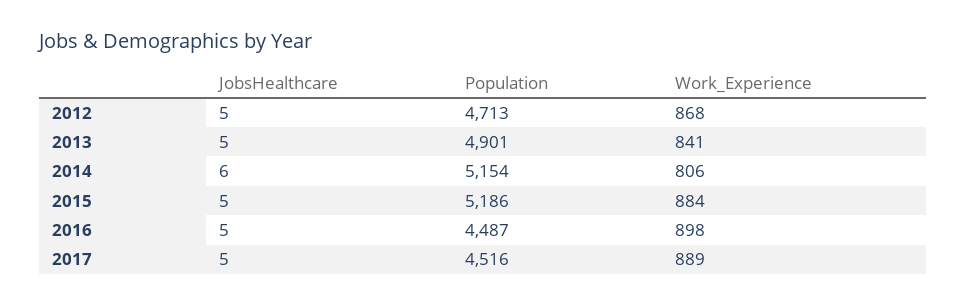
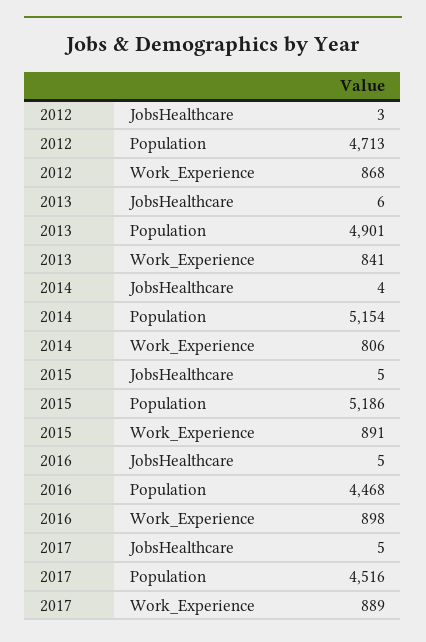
JobsHealthcare, 2012: 5 -> 3
JobsHealthcare, 2013: 5 -> 6
JobsHealthcare, 2014: 6 -> 4
Work_Experience, 2015: 884 -> 891
Population, 2016: 4487 -> 4468

